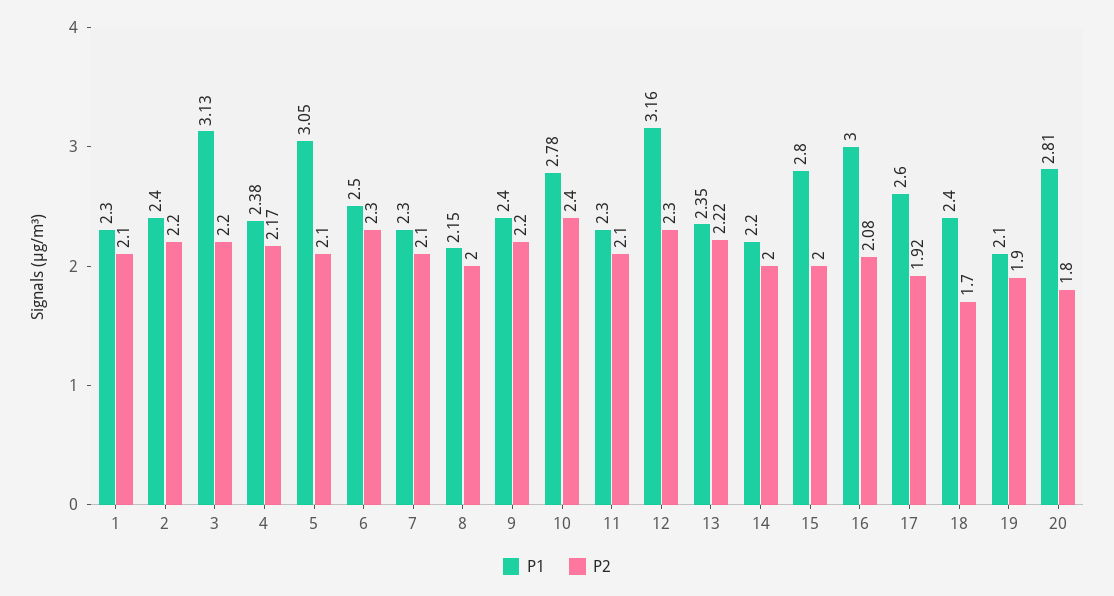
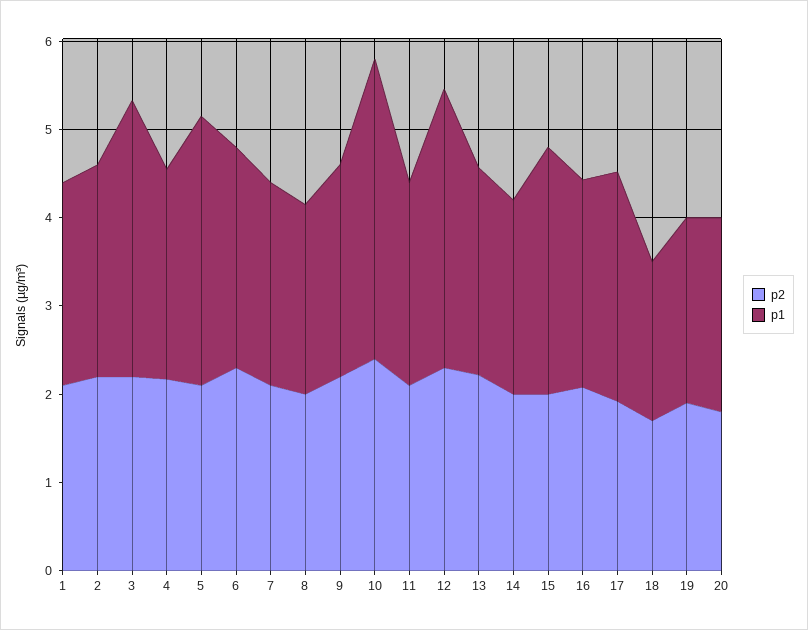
P1, 10: 2.78 -> 3.4
P1, 16: 3 -> 2.4
P1, 18: 2.4 -> 1.8
P1, 20: 2.81 -> 2.2

